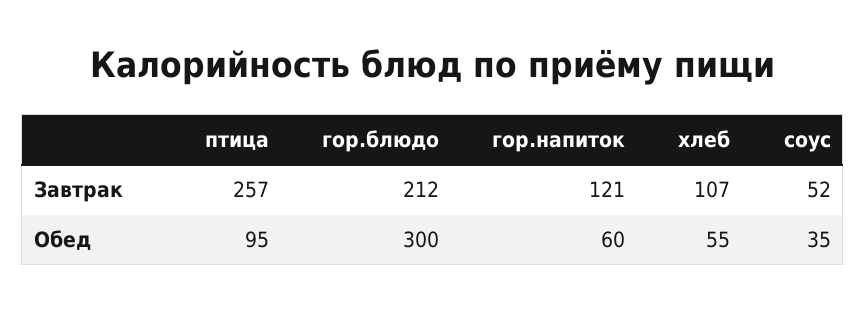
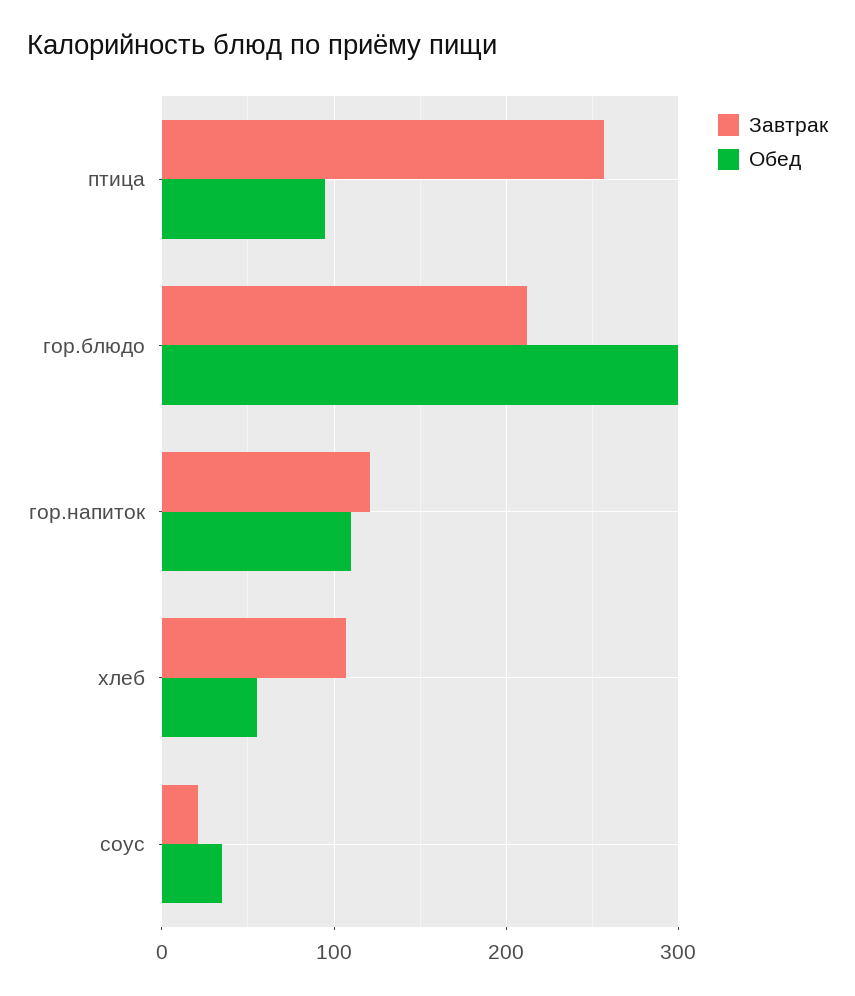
Завтрак, соус: 52 -> 20
Обед, гор.напиток: 60 -> 110

